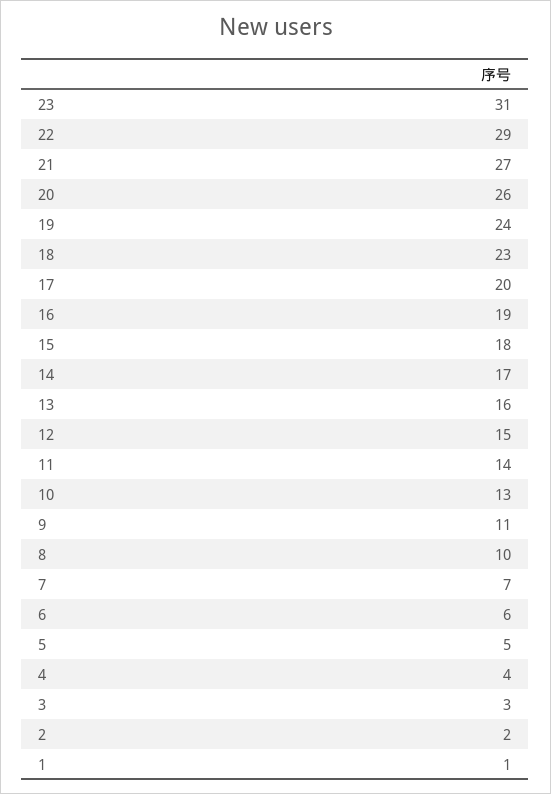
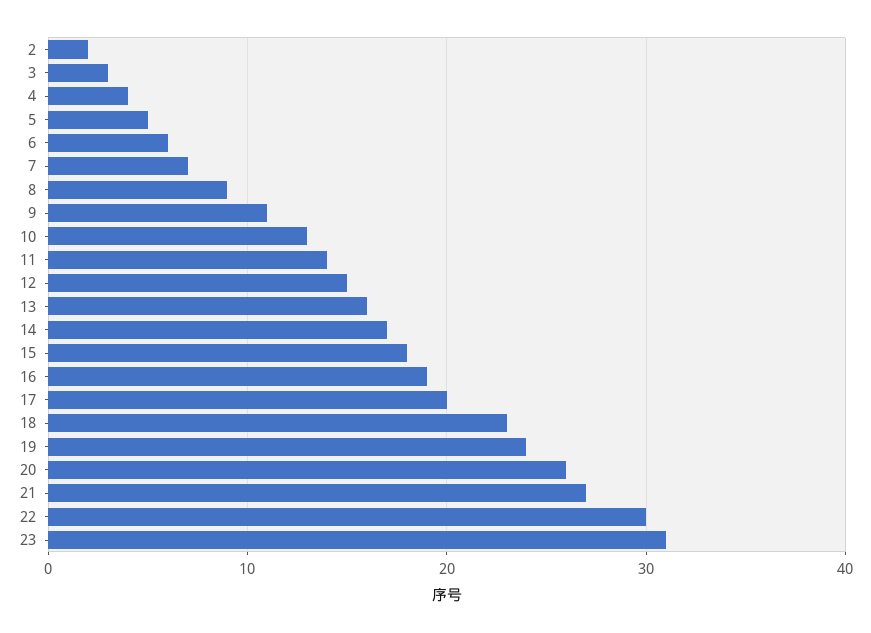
22: 29 -> 30
8: 10 -> 9
1: 1 -> none

